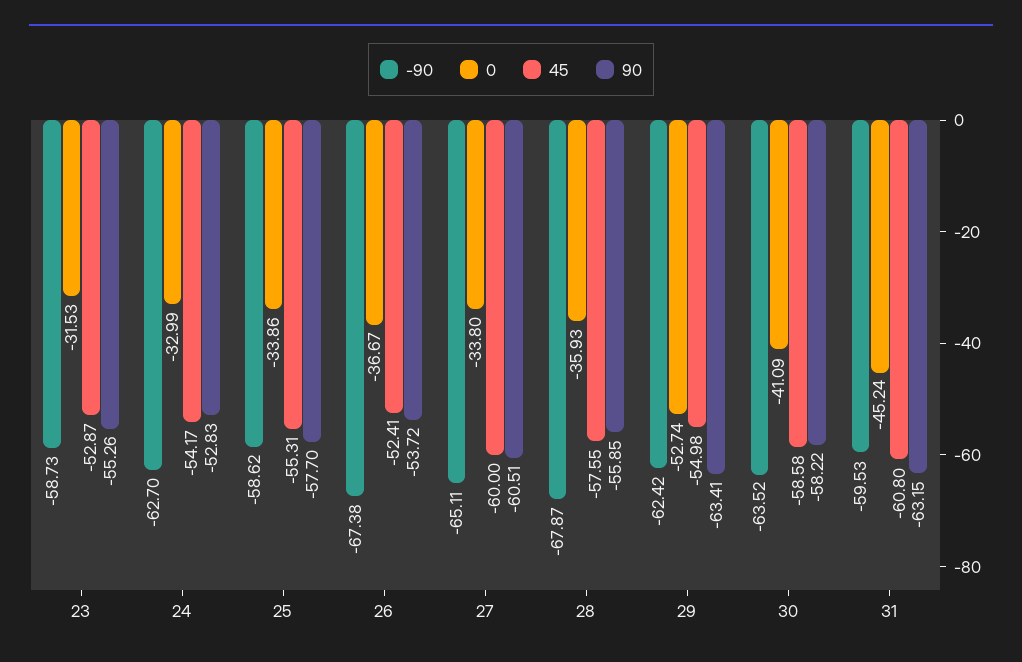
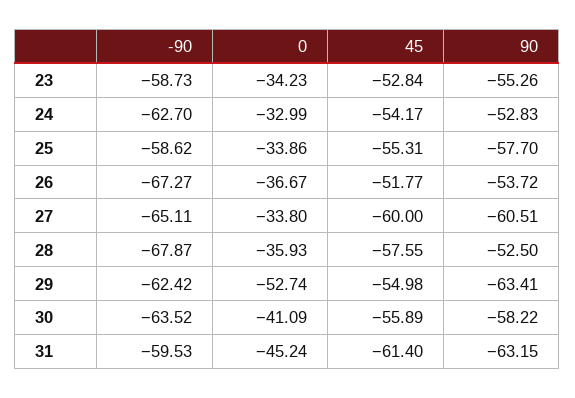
0, 23: -31.53 -> -34.23
45, 23: -52.87 -> -52.84
-90, 26: -67.38 -> -67.27
45, 26: -52.41 -> -51.77
90, 28: -55.85 -> -52.5
45, 30: -58.58 -> -55.89
45, 31: -60.8 -> -61.4

